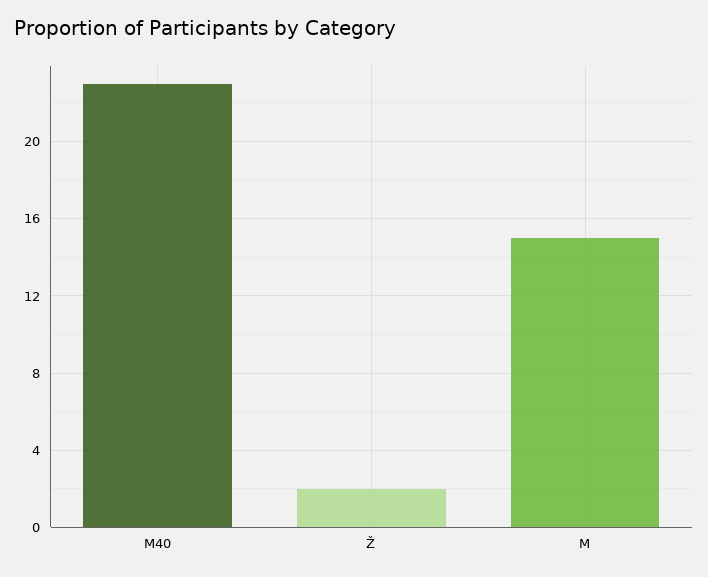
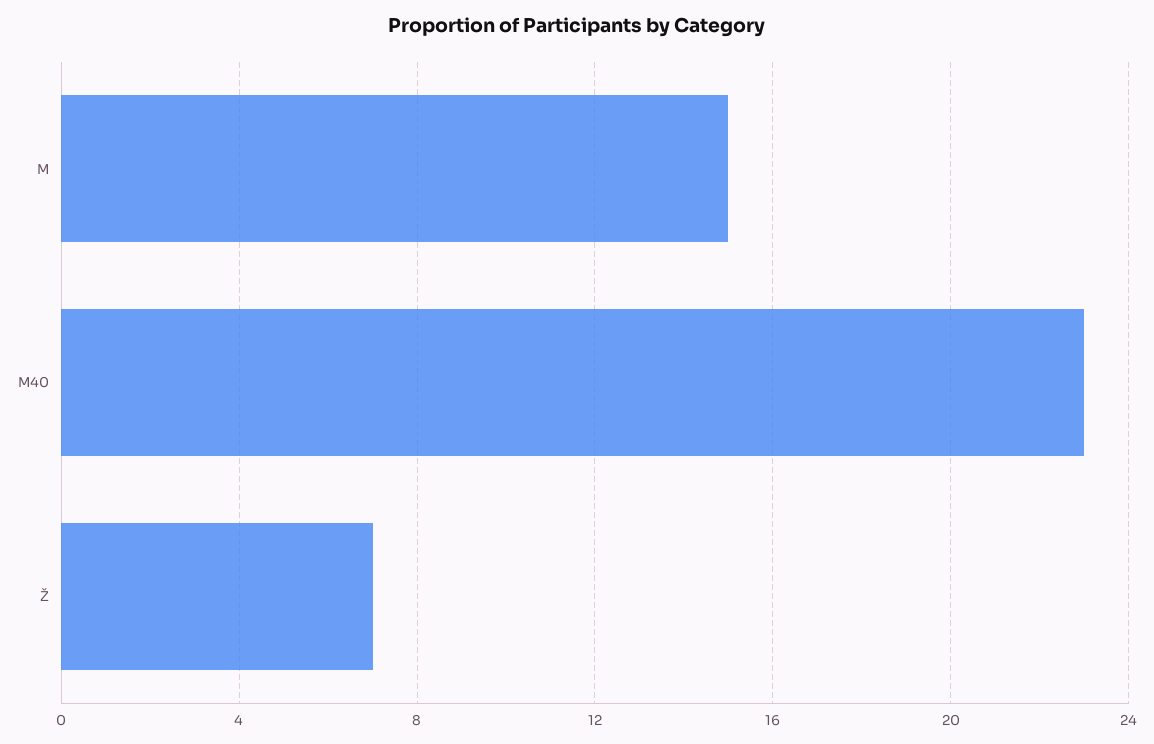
Ž: 2 -> 7

